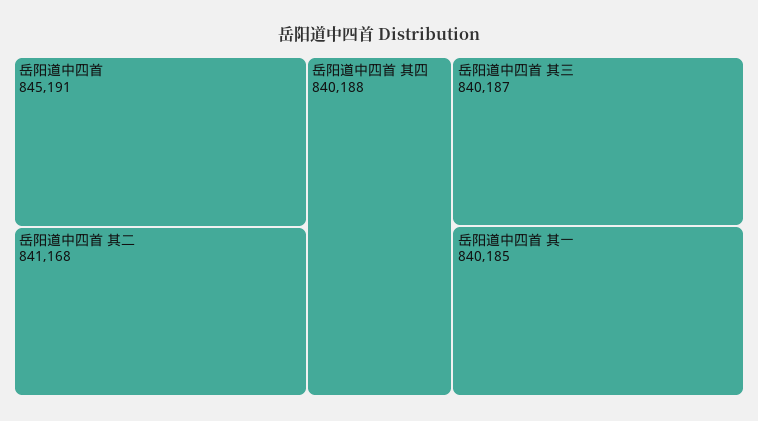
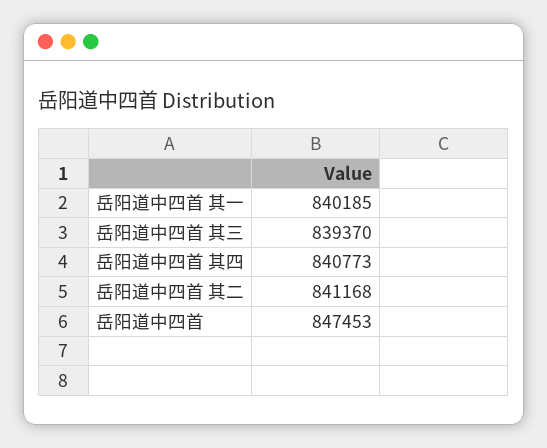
岳阳道中四首: 845191 -> 847453
岳阳道中四首 其四: 840188 -> 840773
岳阳道中四首 其三: 840187 -> 839370

